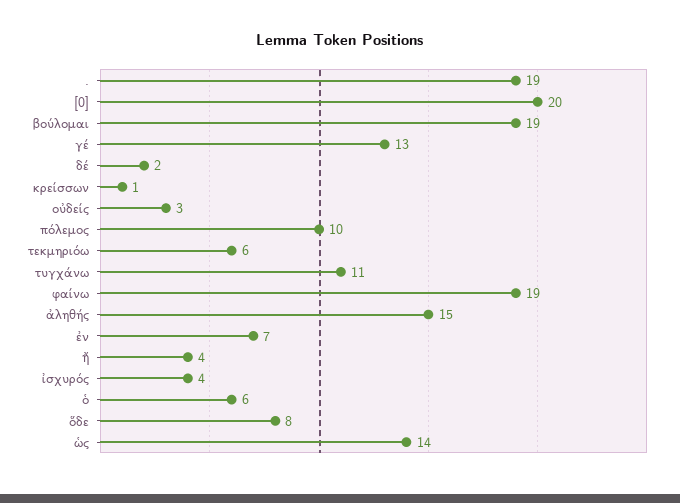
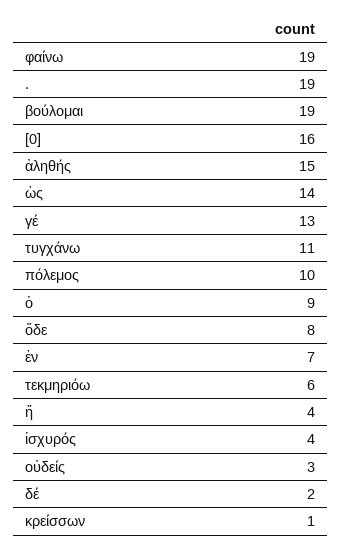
[0]: 20 -> 16
ὁ: 6 -> 9

